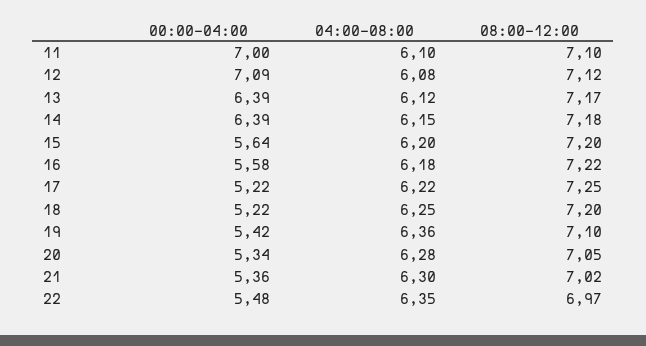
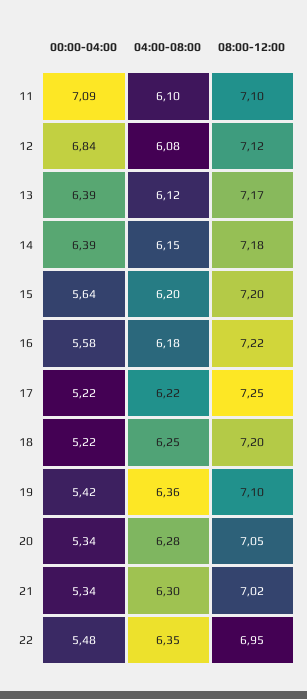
00:00-04:00, 11: 7 -> 7.09
00:00-04:00, 12: 7.09 -> 6.84
00:00-04:00, 21: 5.36 -> 5.34
08:00-12:00, 22: 6.97 -> 6.95

